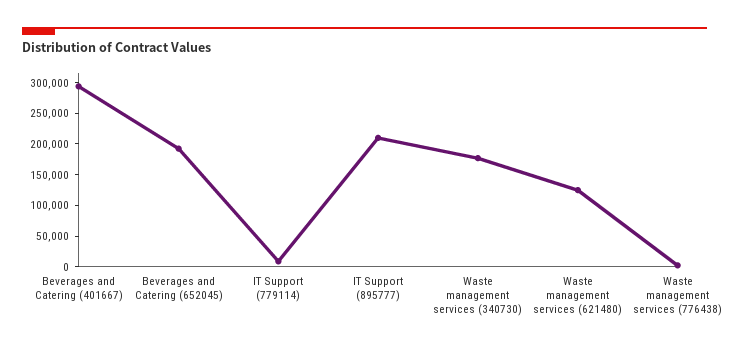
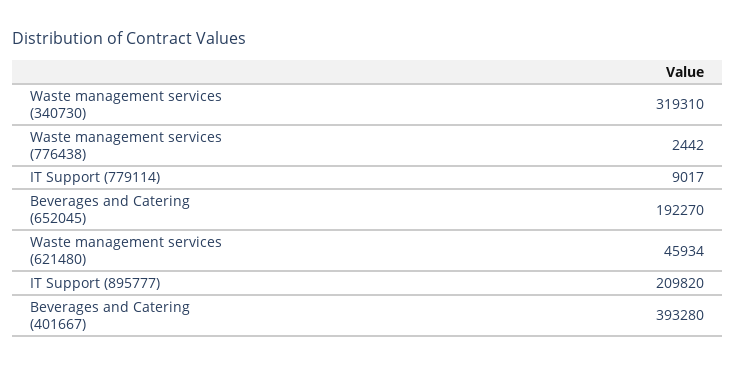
Beverages and Catering (401667): 300000 -> 393280
Waste management services (340730): 175000 -> 319310
Waste management services (621480): 125000 -> 45934

